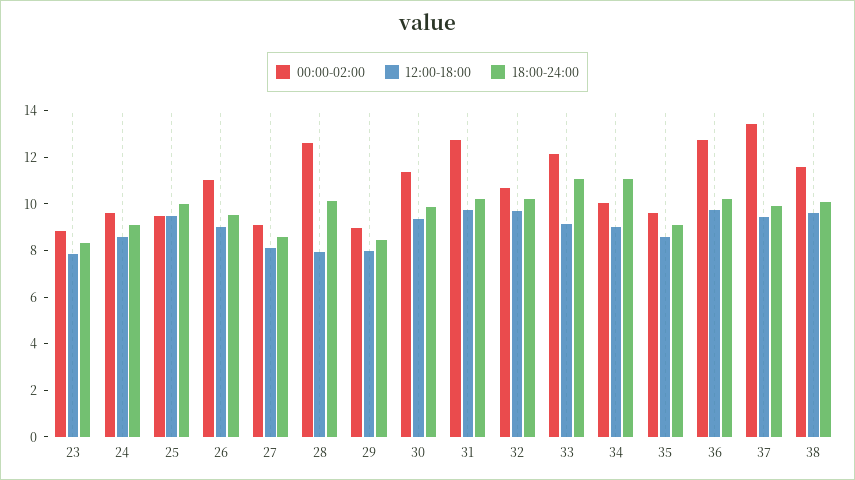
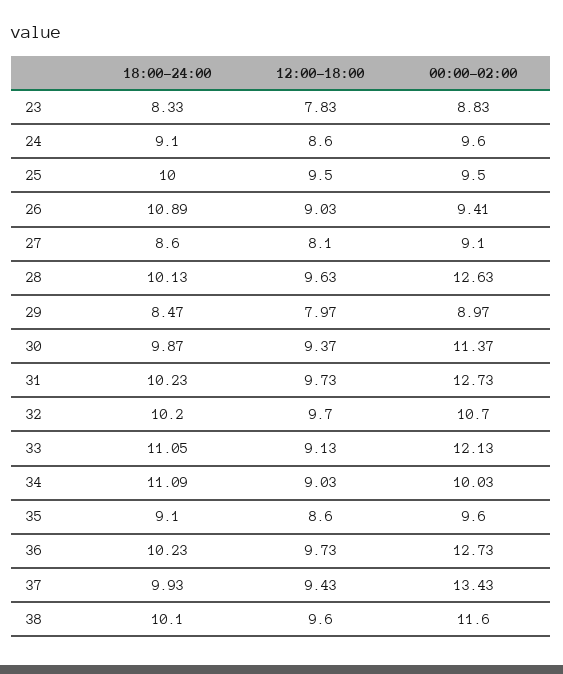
00:00-02:00, 26: 11 -> 9.41
18:00-24:00, 26: 9.5 -> 10.89
12:00-18:00, 28: 8 -> 9.63

